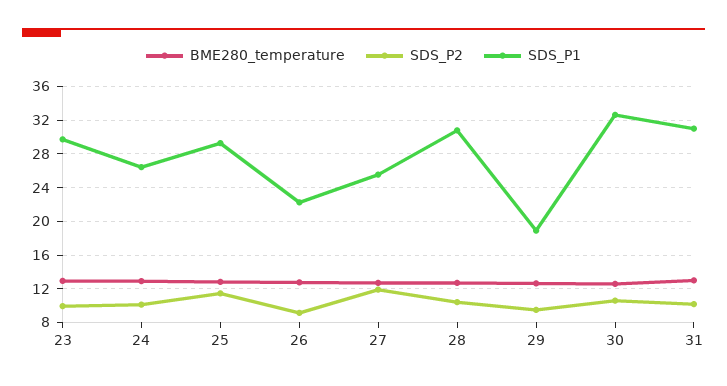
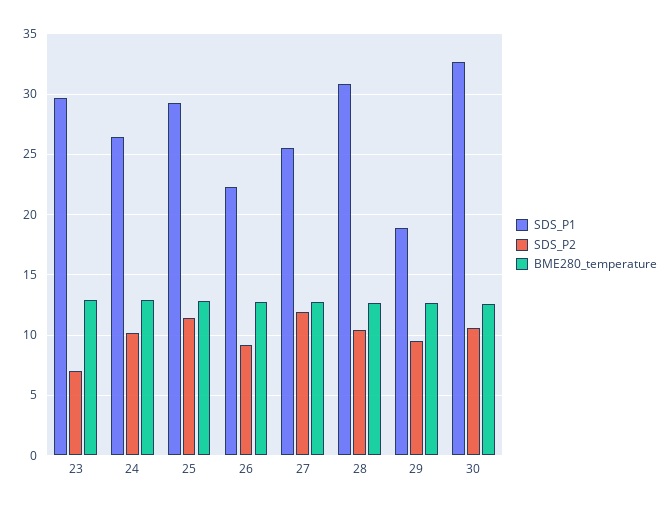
SDS_P2, 23: 10 -> 7
BME280_temperature, 31: 13 -> none
SDS_P2, 31: 10 -> none
SDS_P1, 31: 31 -> none

